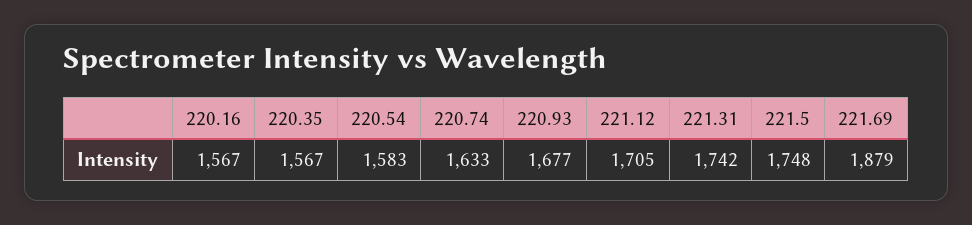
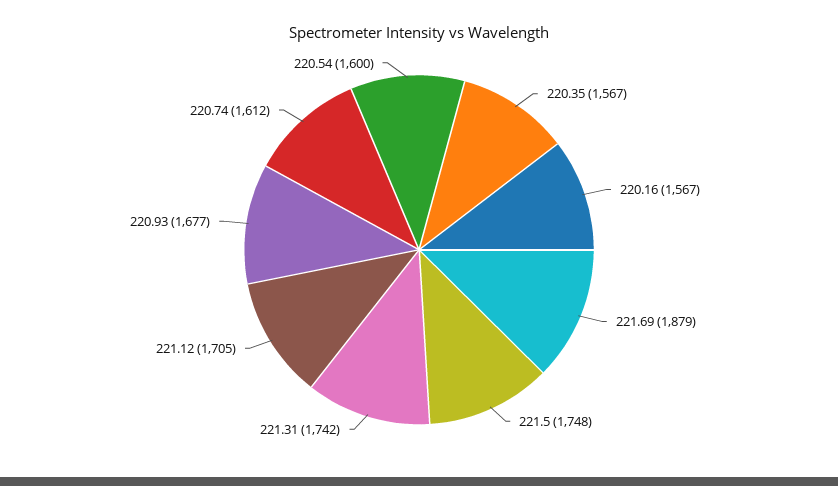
220.54: 1583 -> 1600
220.74: 1633 -> 1612

